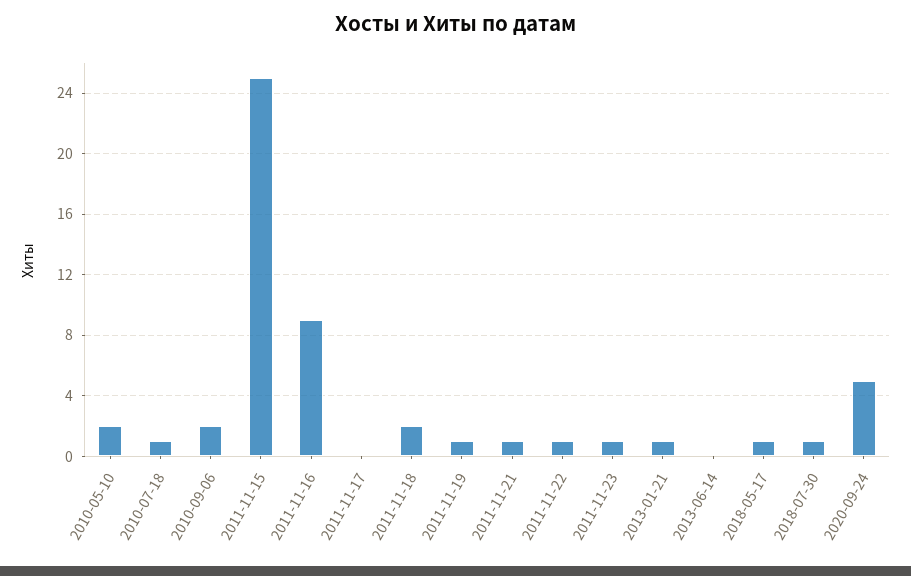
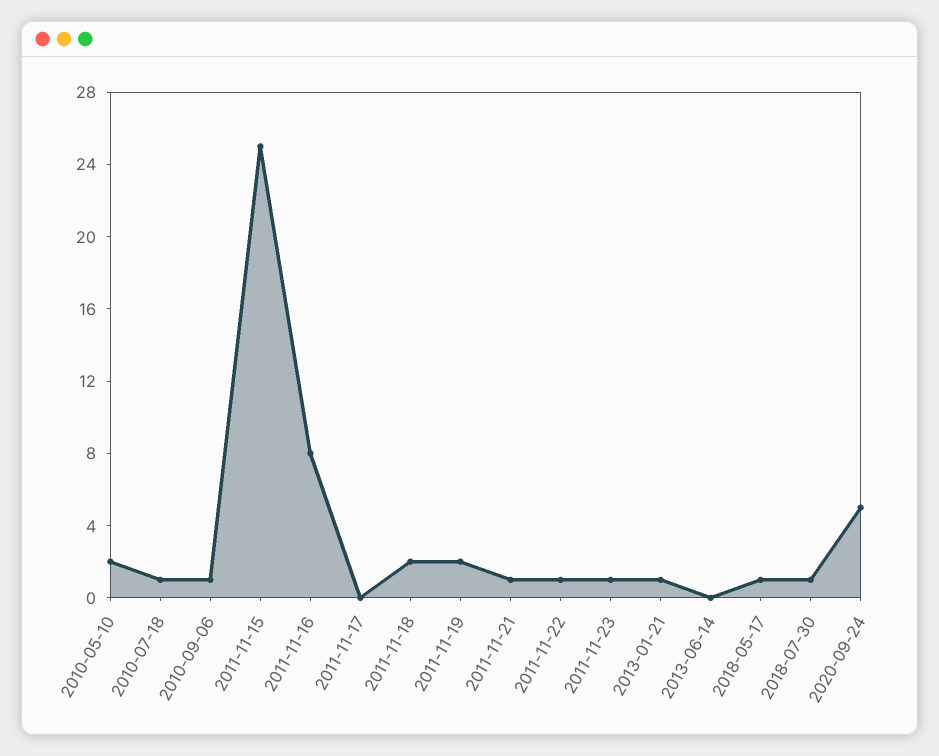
2010-09-06: 2 -> 1
2011-11-16: 9 -> 8
2011-11-19: 1 -> 2

